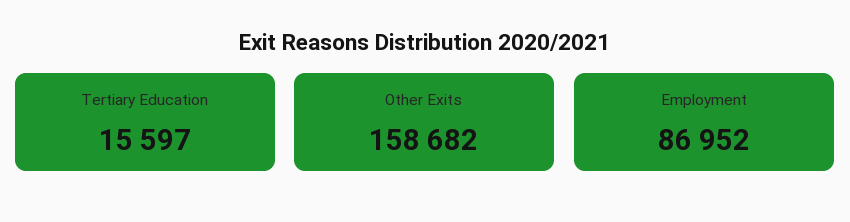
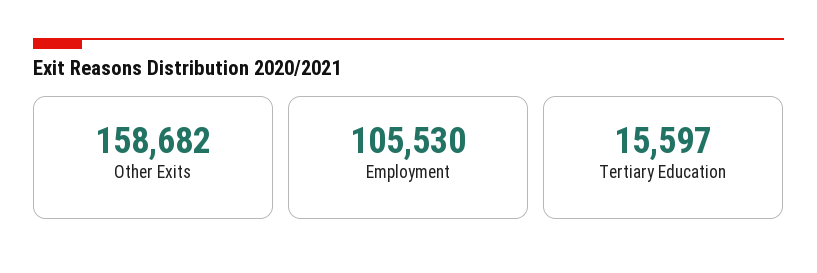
Employment: 86952 -> 105530

